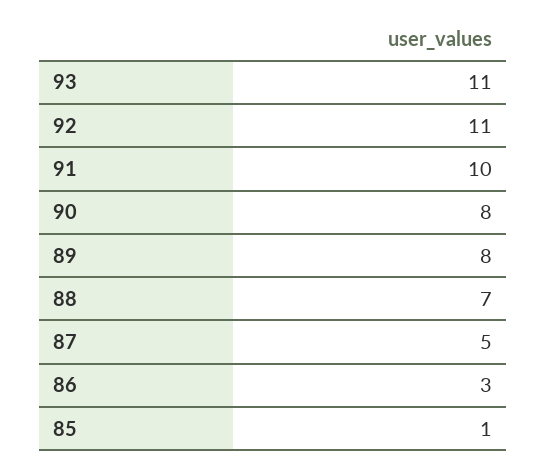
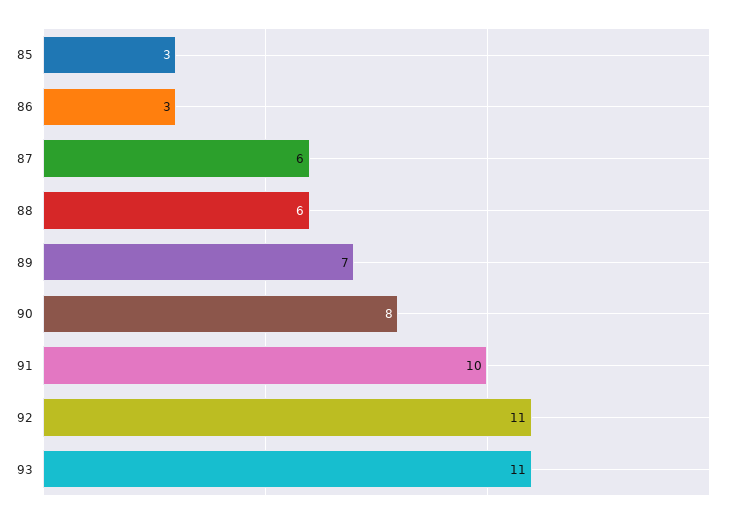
89: 8 -> 7
88: 7 -> 6
87: 5 -> 6
85: 1 -> 3

